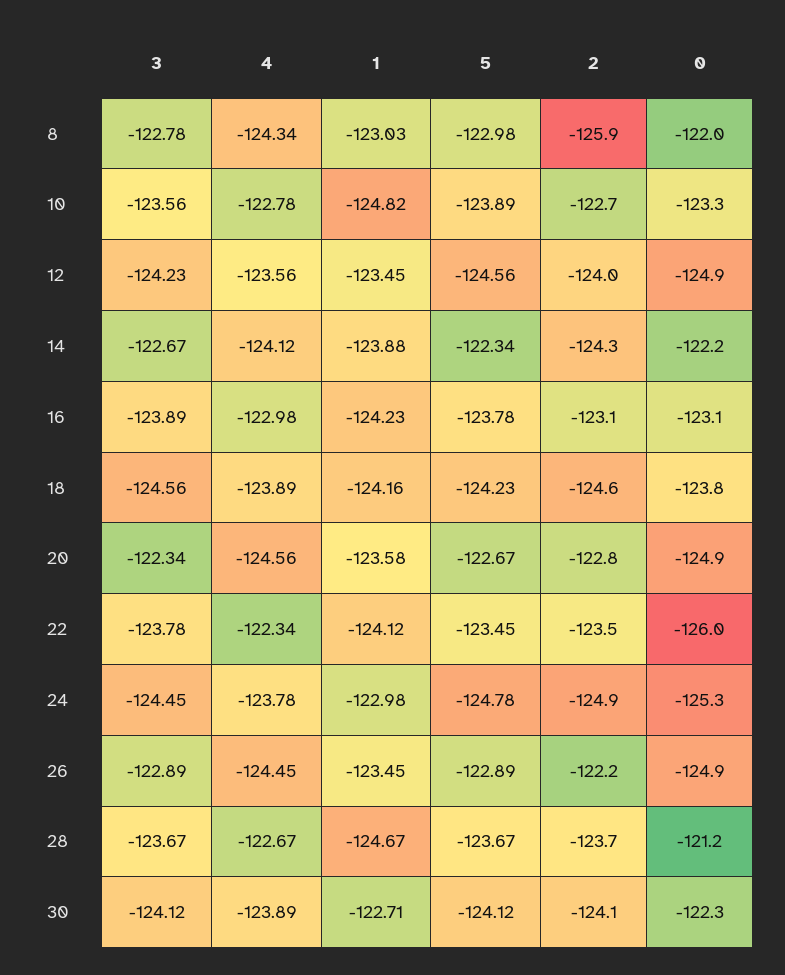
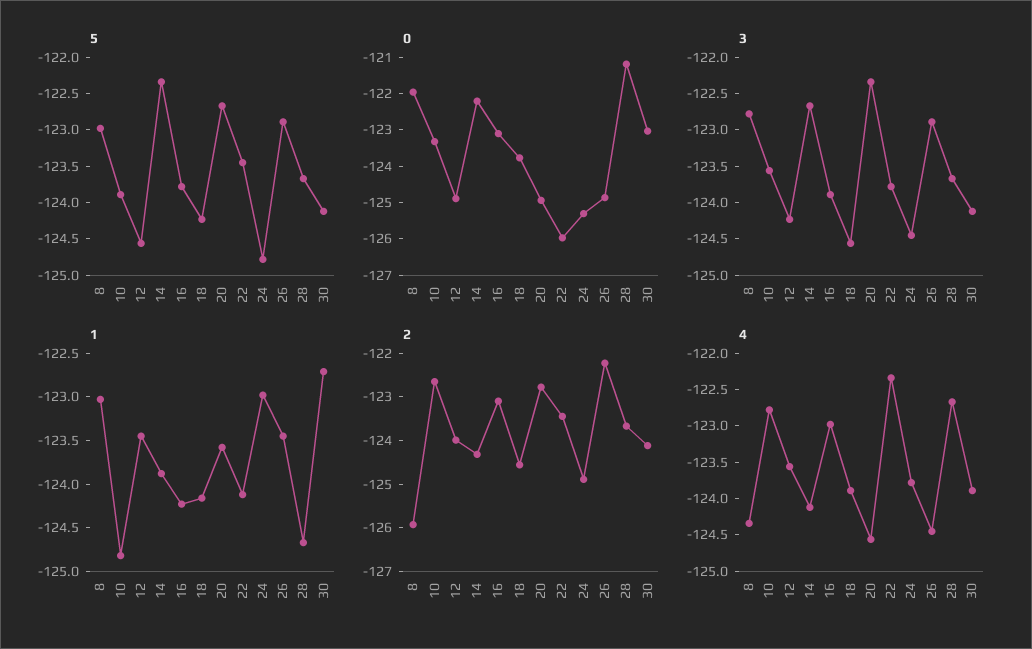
0, 30: -122.3 -> -123

